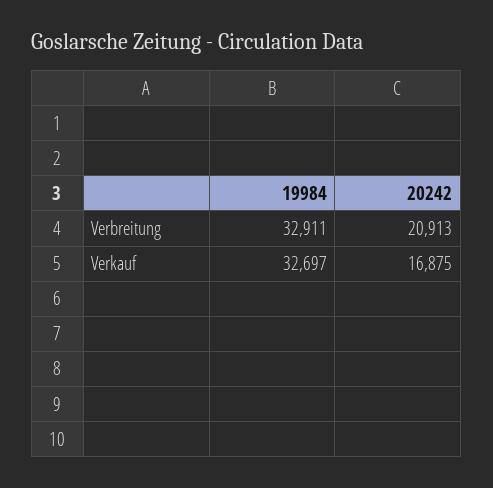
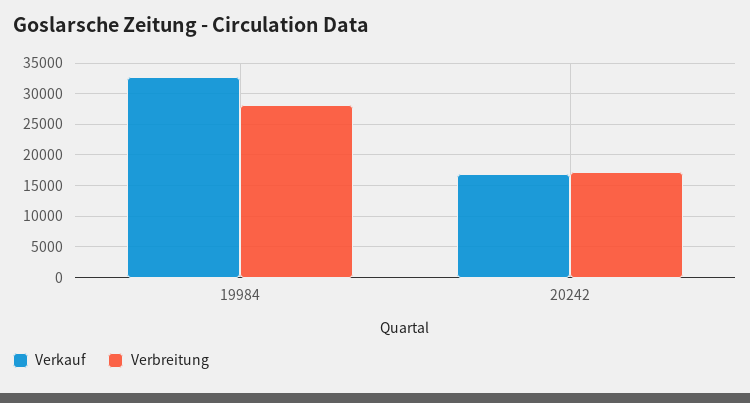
Verbreitung, 19984: 32911 -> 28000
Verbreitung, 20242: 20913 -> 17000

